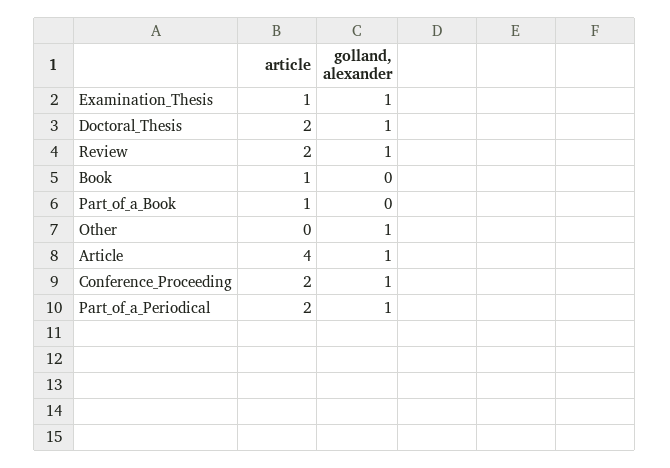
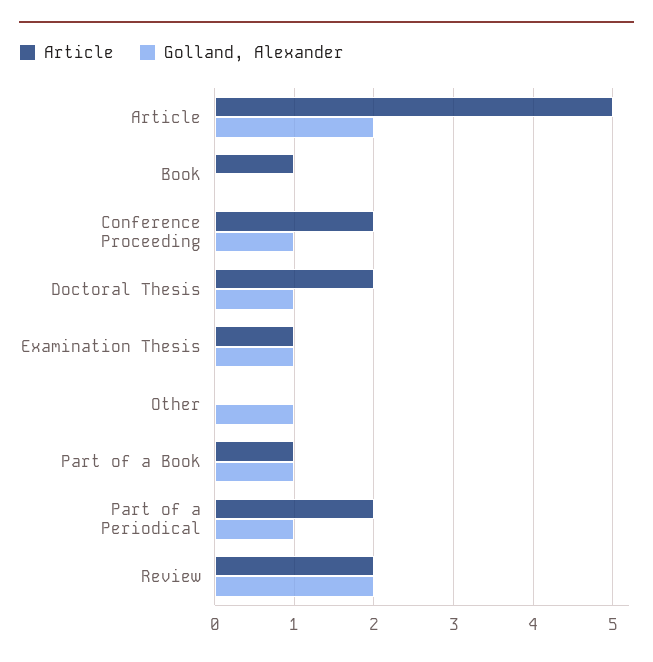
golland, alexander, Review: 1 -> 2
golland, alexander, Part_of_a_Book: 0 -> 1
article, Article: 4 -> 5
golland, alexander, Article: 1 -> 2

